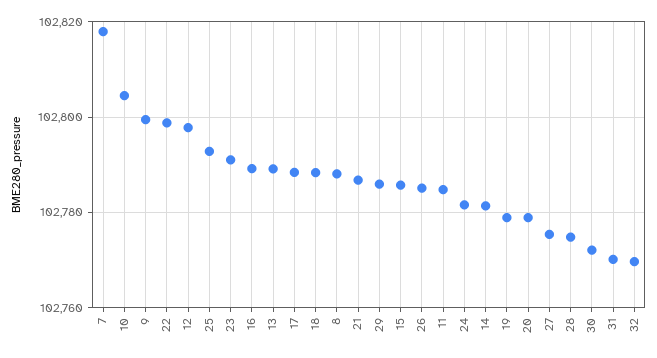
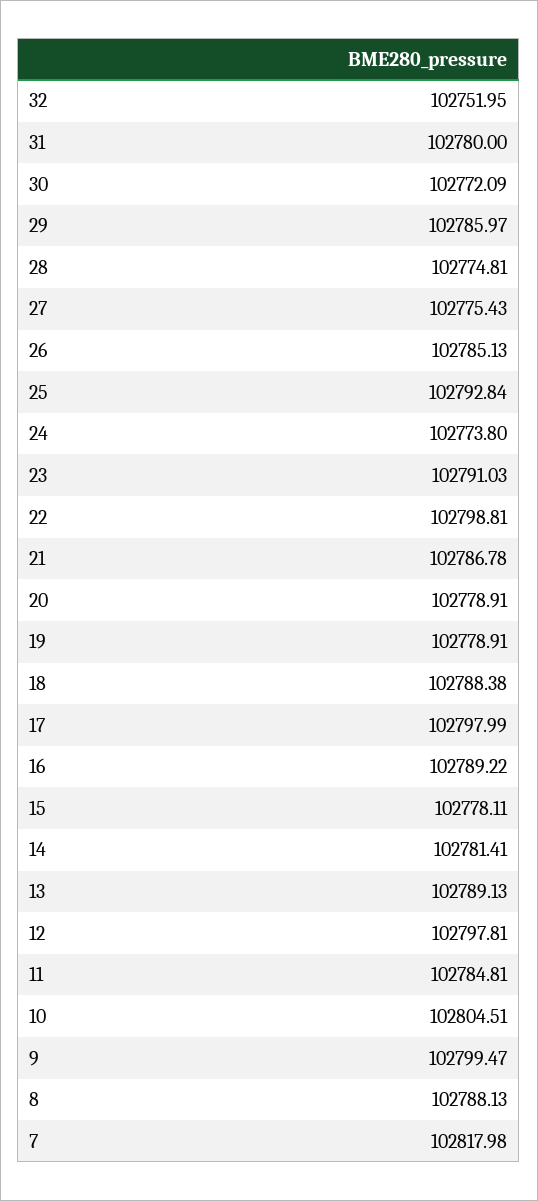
17: 102788 -> 102797.99
15: 102786 -> 102778.11
24: 102782 -> 102773.8
31: 102770 -> 102780
32: 102770 -> 102751.95

